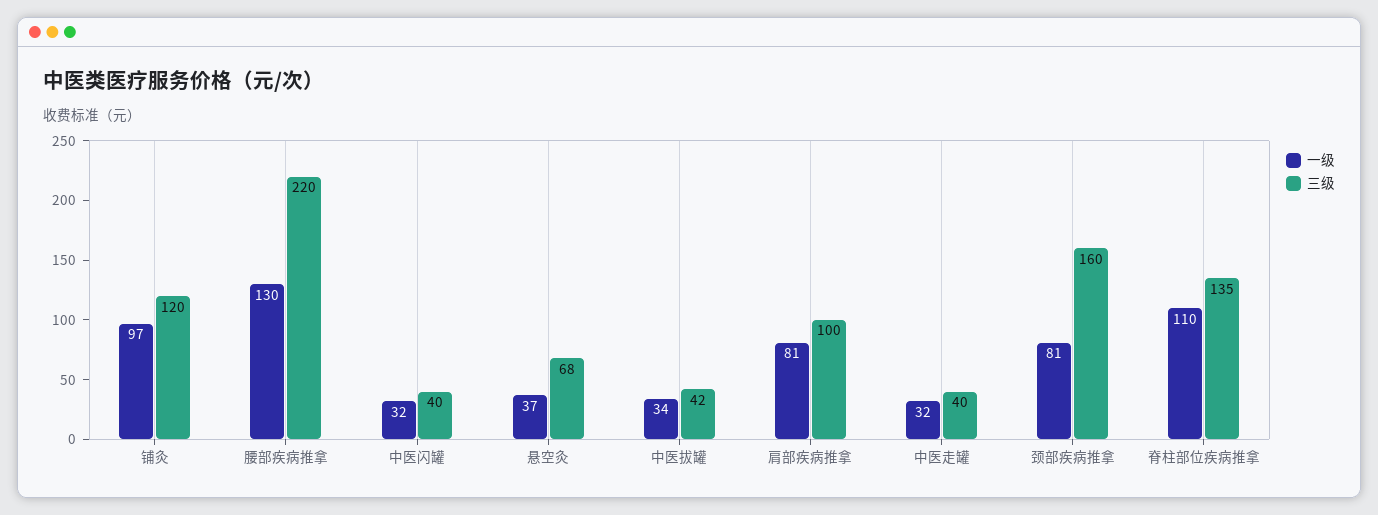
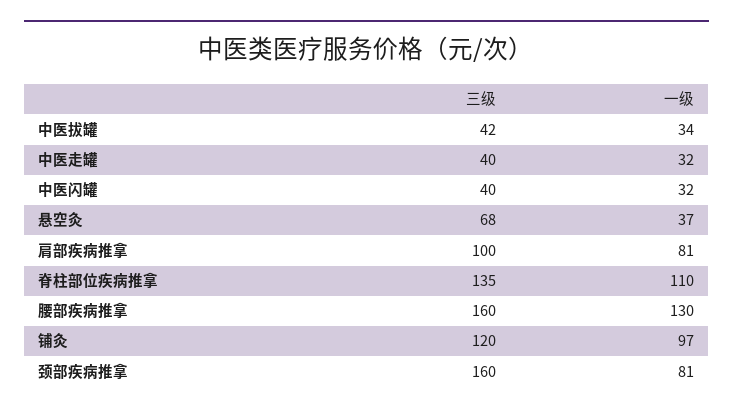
三级, 腰部疾病推拿: 220 -> 160

